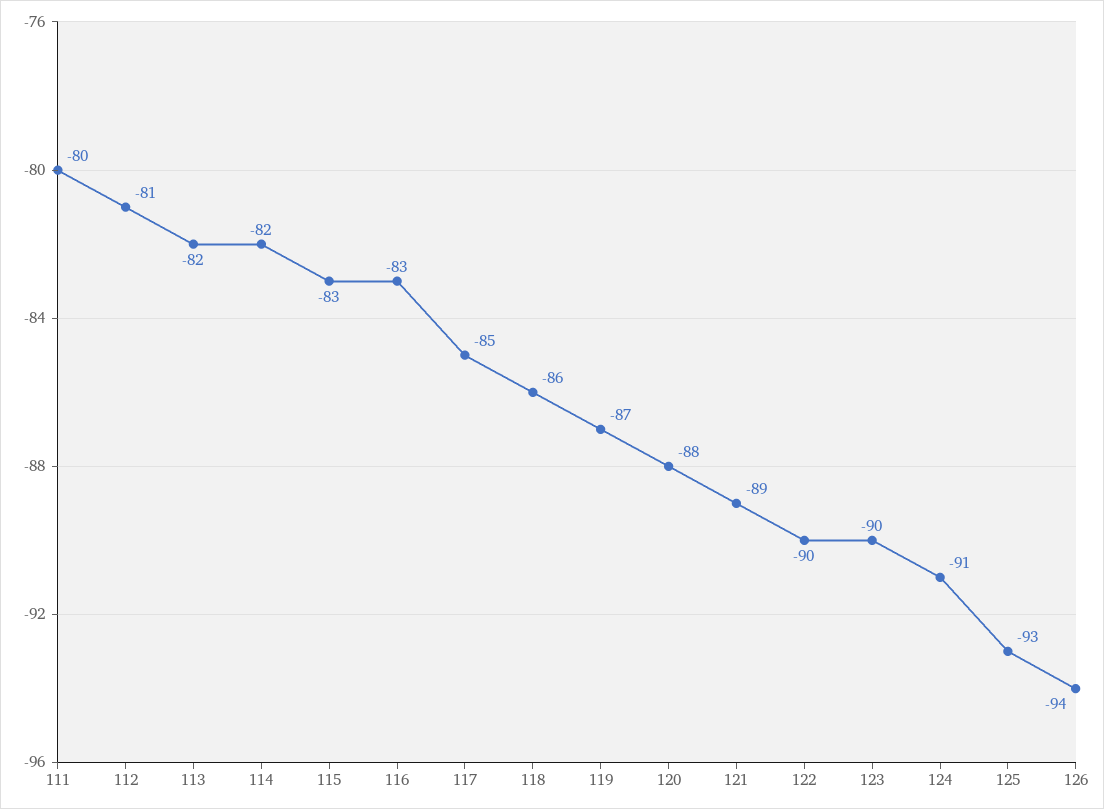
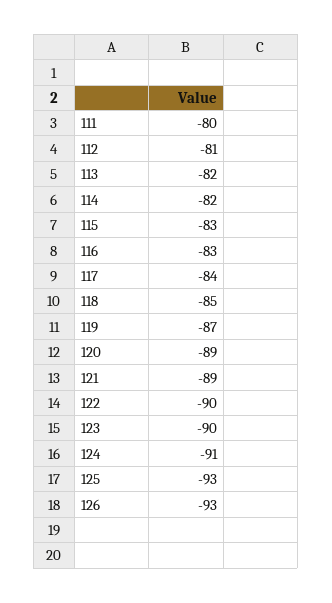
117: -85 -> -84
118: -86 -> -85
120: -88 -> -89
126: -94 -> -93

